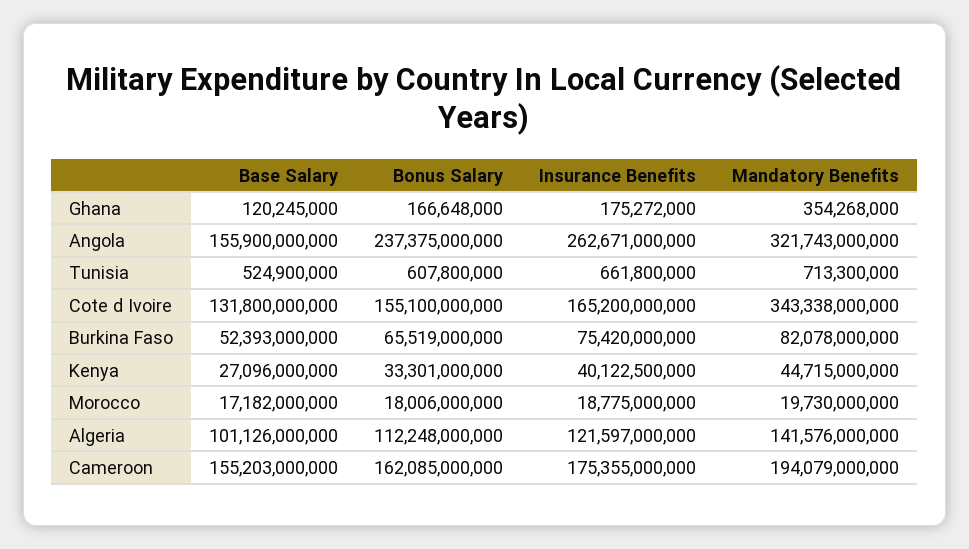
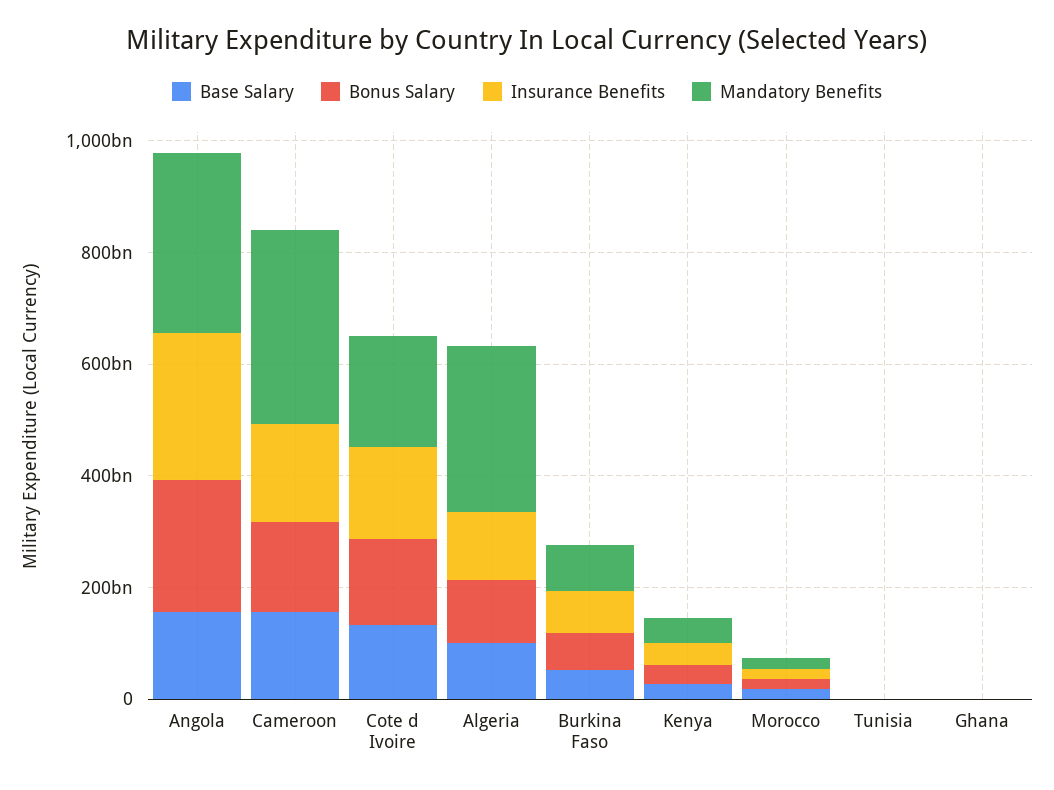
Mandatory Benefits, Cote d Ivoire: 343338000000 -> 200000000000
Mandatory Benefits, Algeria: 141576000000 -> 300000000000
Mandatory Benefits, Cameroon: 194079000000 -> 350000000000

